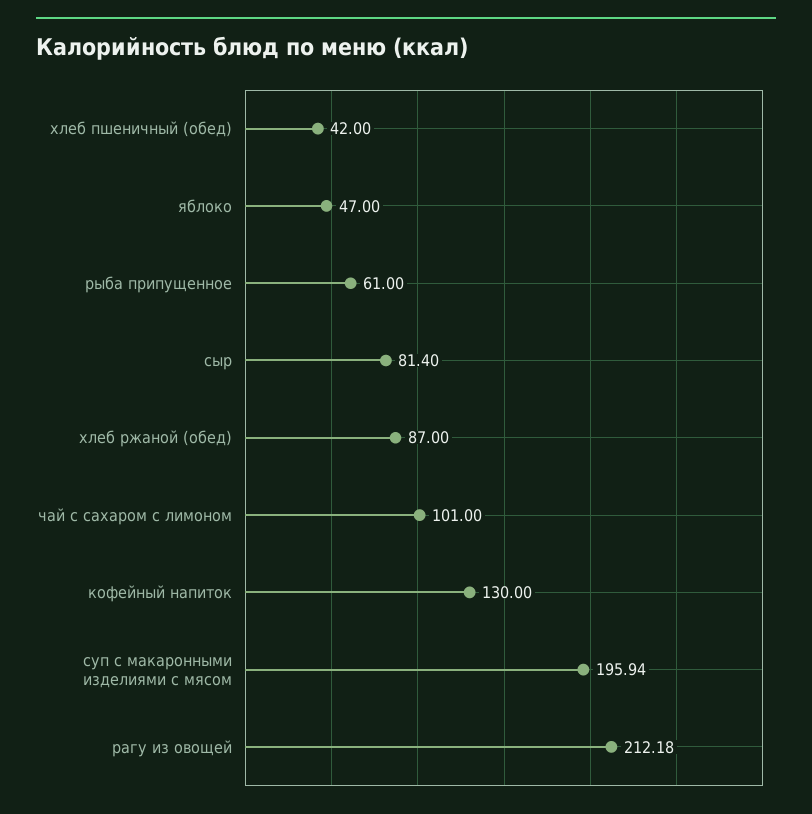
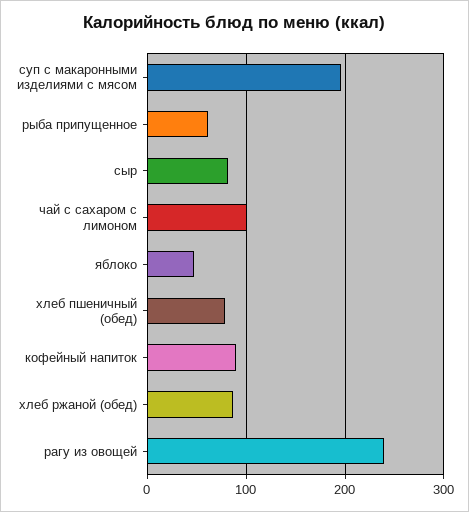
хлеб пшеничный (обед): 42 -> 80
кофейный напиток: 130 -> 90
рагу из овощей: 212.18 -> 240

